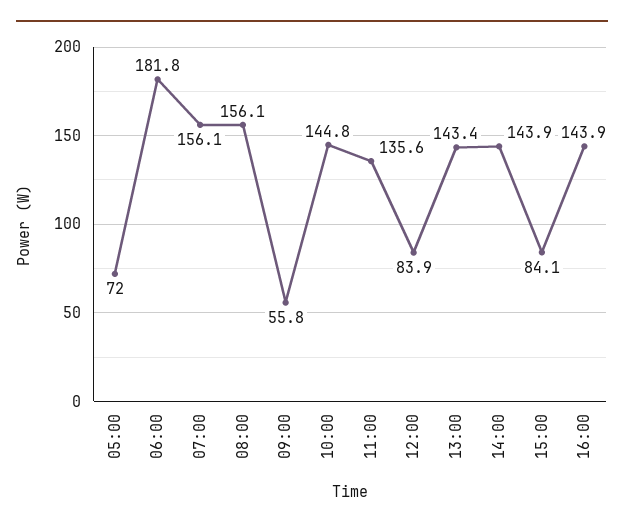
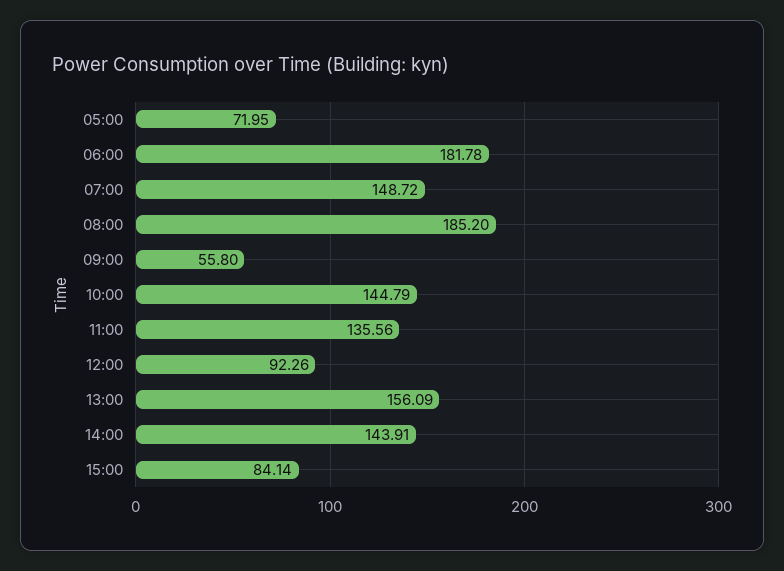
07:00: 156.1 -> 148.72
08:00: 156.1 -> 185.2
12:00: 83.9 -> 92.26
13:00: 143.4 -> 156.09
16:00: 143.9 -> none

